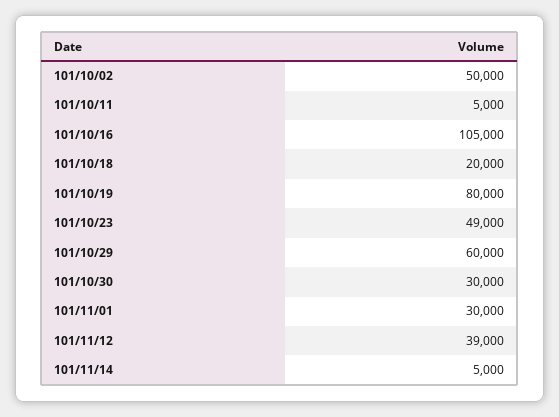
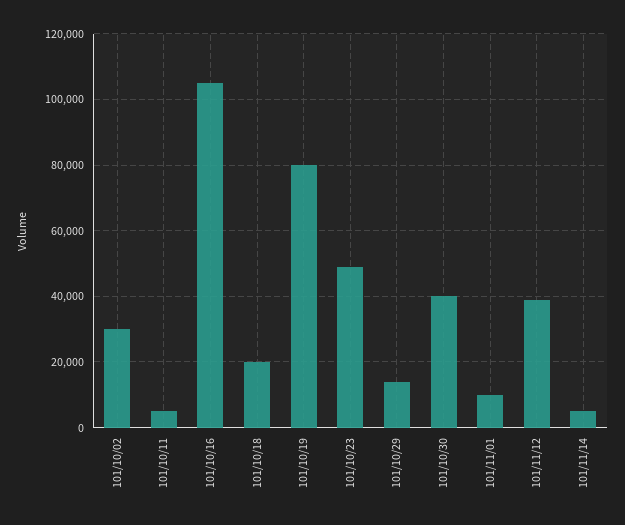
101/10/02: 50000 -> 30000
101/10/29: 60000 -> 14000
101/10/30: 30000 -> 40000
101/11/01: 30000 -> 10000

